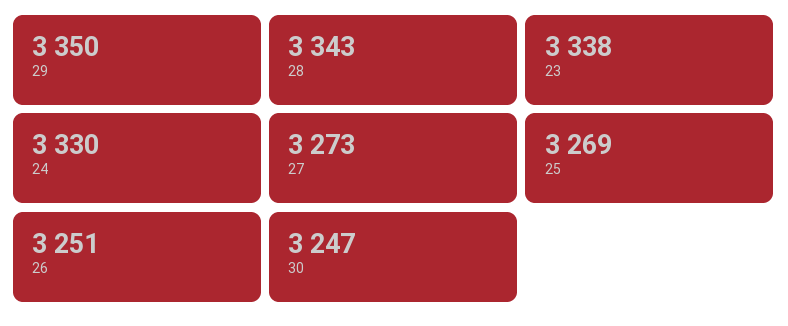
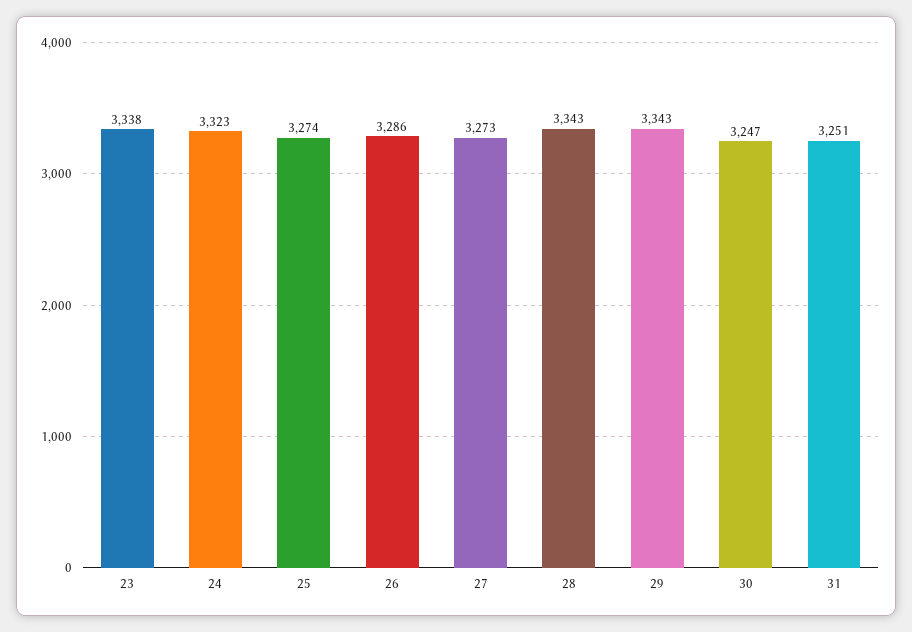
29: 3350 -> 3343
24: 3330 -> 3323
25: 3269 -> 3274
26: 3251 -> 3286
31: none -> 3251

